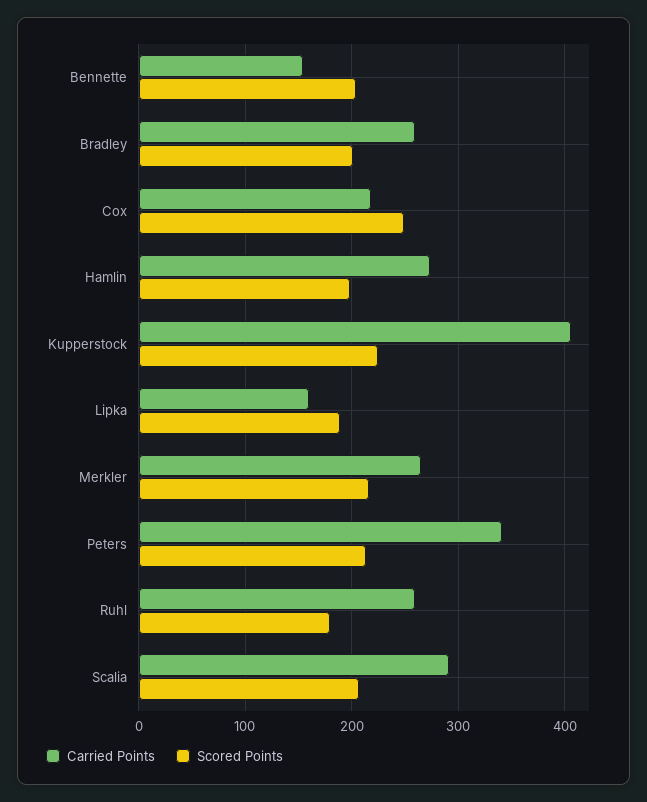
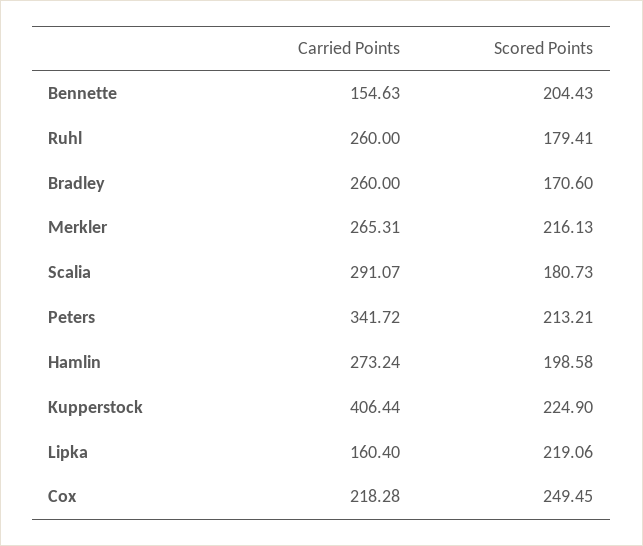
Scored Points, Bradley: 200 -> 170.6
Scored Points, Lipka: 190 -> 219.06
Scored Points, Scalia: 210 -> 180.73

